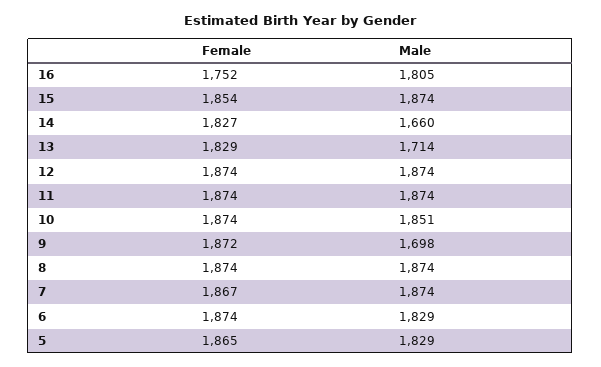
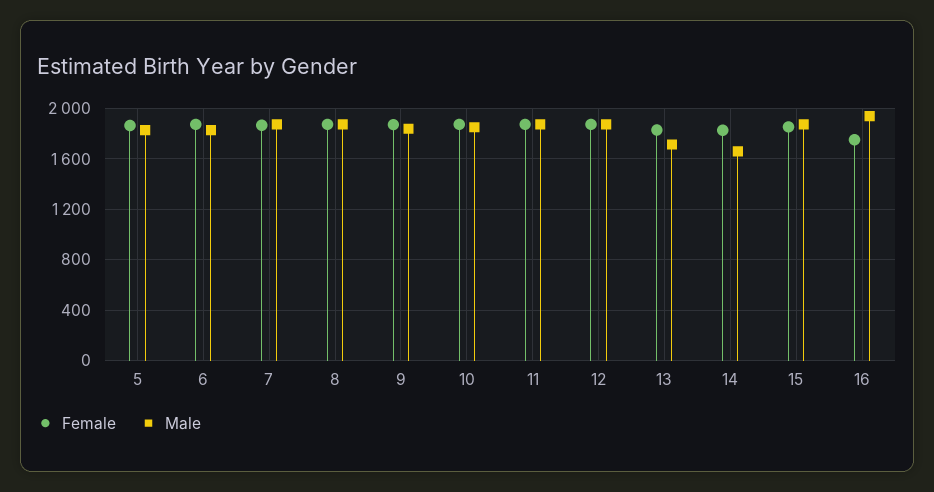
Male, 16: 1805 -> 1950
Male, 9: 1698 -> 1850

